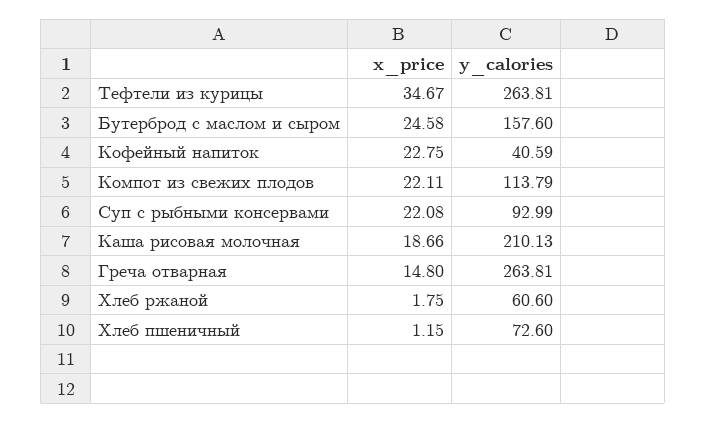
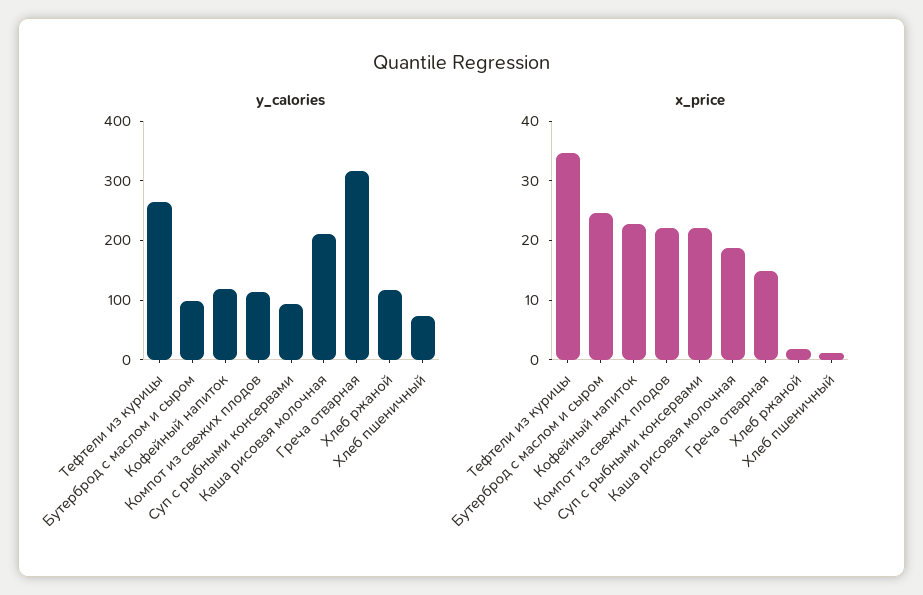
y_calories, Бутерброд с маслом и сыром: 157.6 -> 100
y_calories, Кофейный напиток: 40.59 -> 120
y_calories, Греча отварная: 263.81 -> 320
y_calories, Хлеб ржаной: 60.6 -> 120

